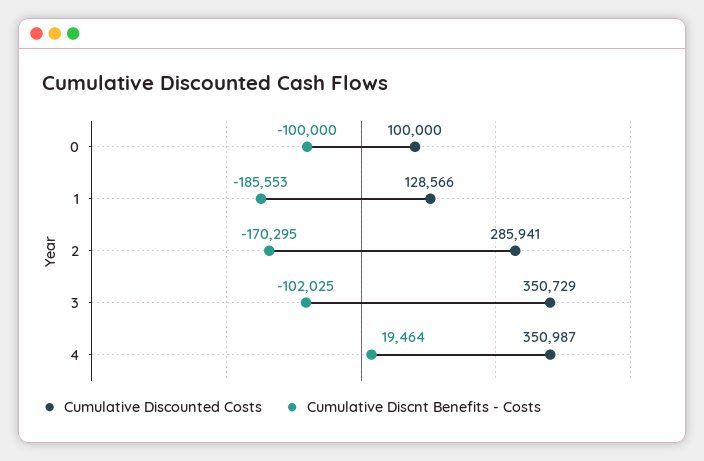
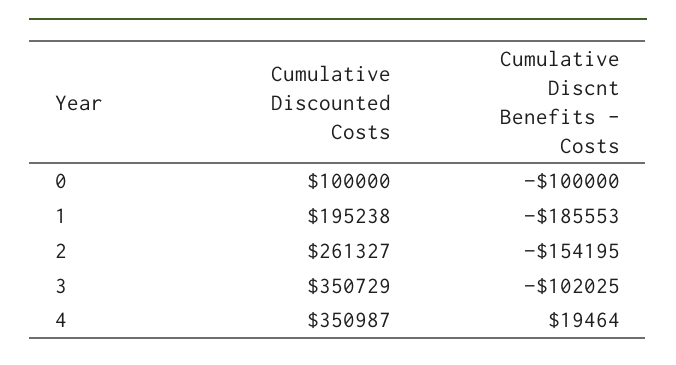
Cumulative Discounted Costs, 1: 128566 -> 195238
Cumulative Discounted Costs, 2: 285941 -> 261327
Cumulative Discnt Benefits - Costs, 2: -170295 -> -154195

